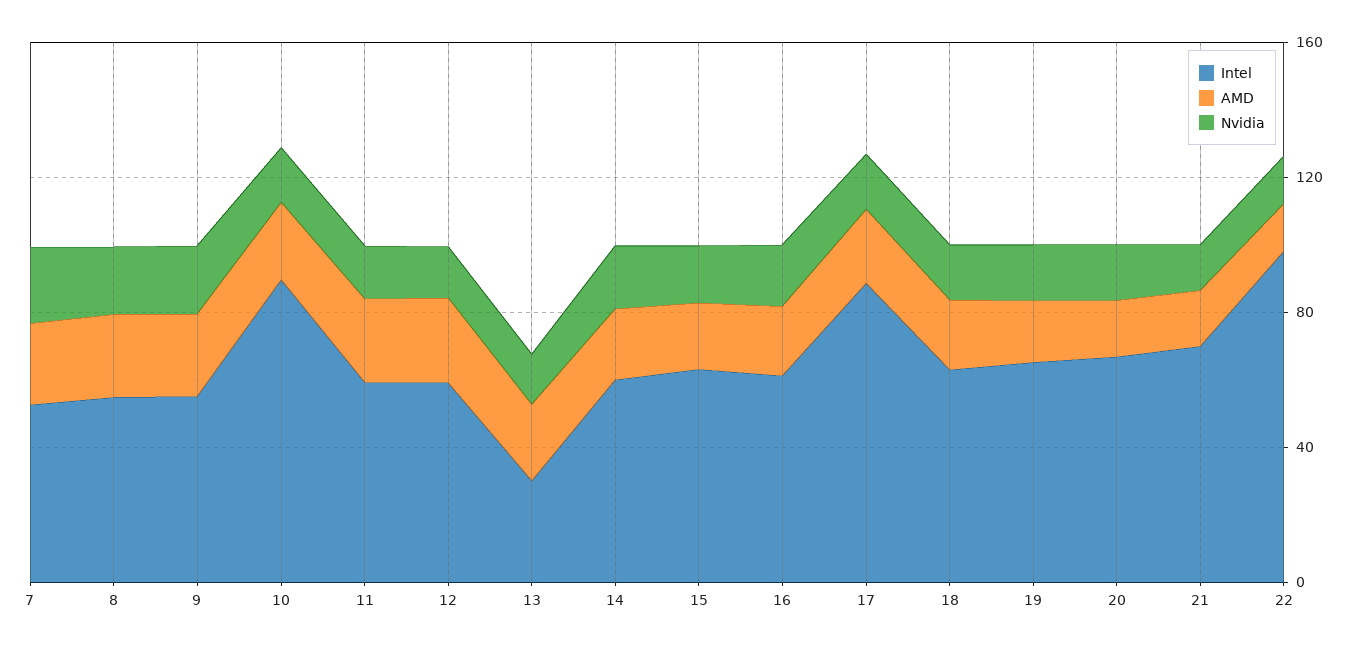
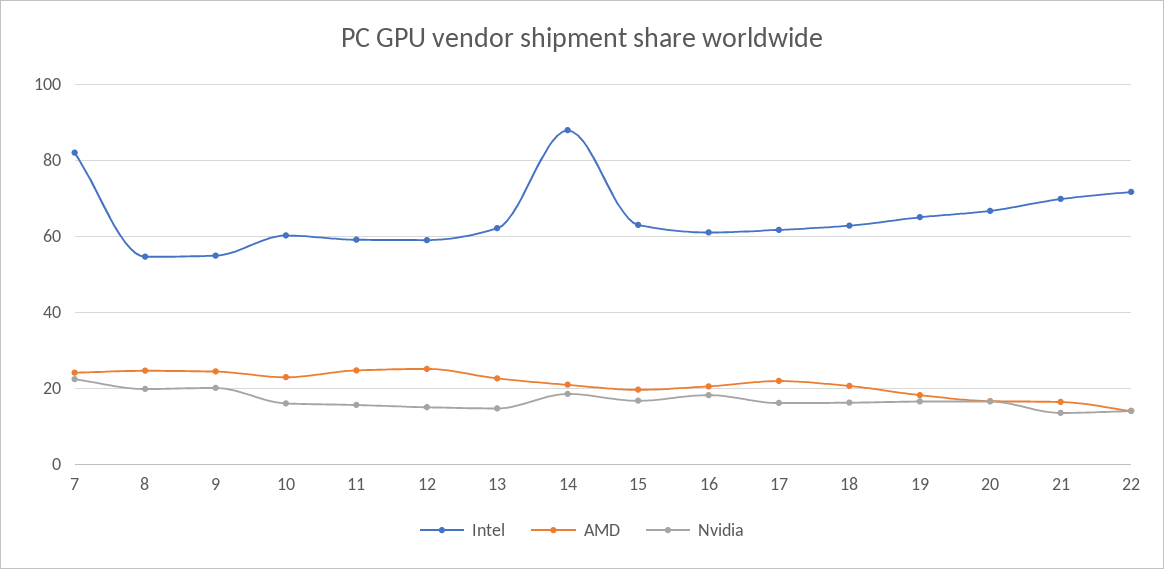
Intel, 7: 50 -> 82
Intel, 10: 90 -> 60
Intel, 13: 30 -> 62
Intel, 14: 60 -> 88
Intel, 17: 90 -> 62
Intel, 22: 100 -> 72

